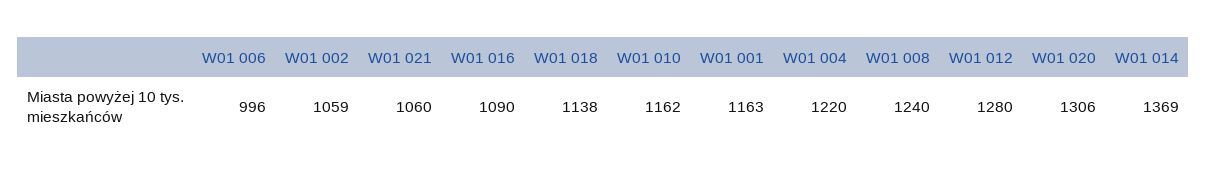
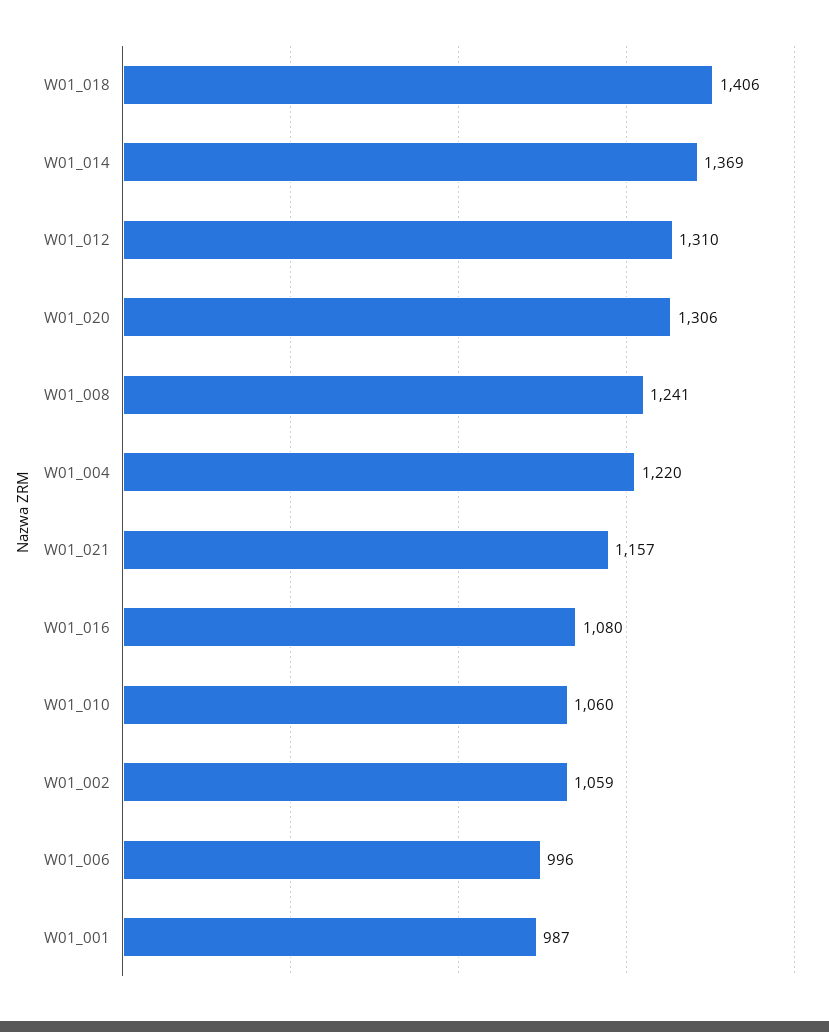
W01 021: 1060 -> 1157
W01 016: 1090 -> 1080
W01 018: 1138 -> 1406
W01 010: 1162 -> 1060
W01 001: 1163 -> 987
W01 008: 1240 -> 1241
W01 012: 1280 -> 1310

